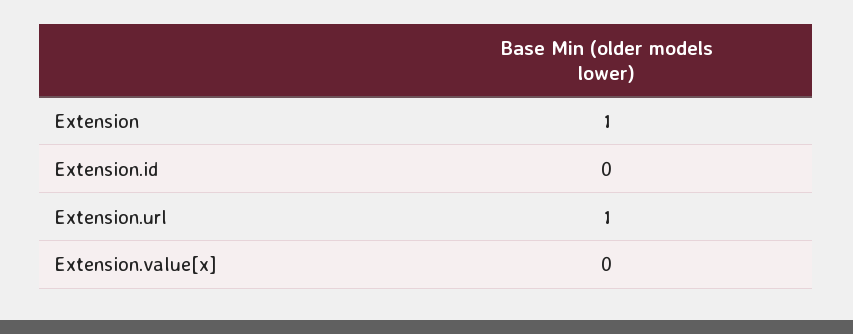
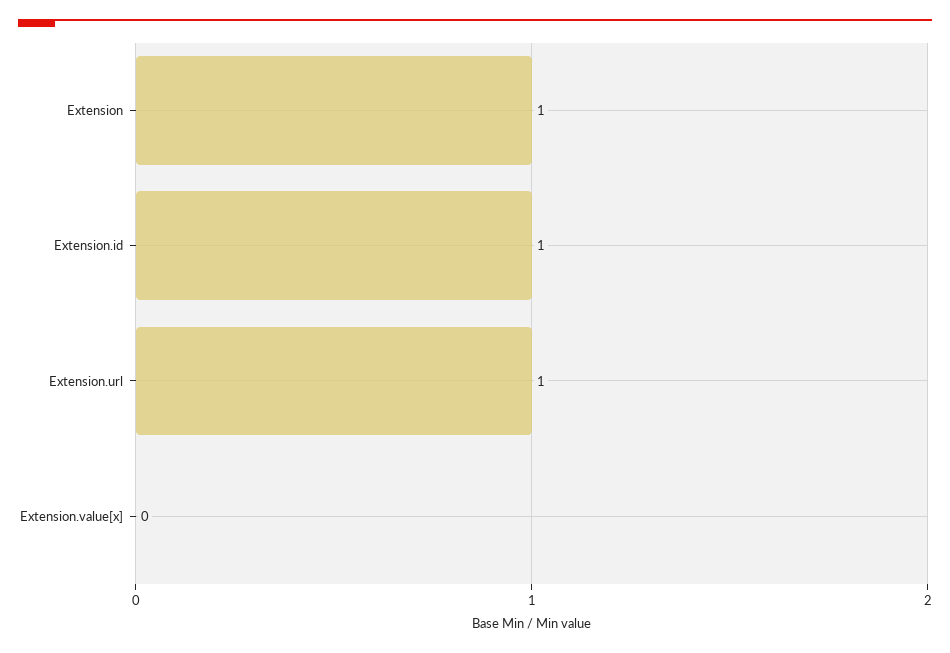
Extension.id: 0 -> 1

